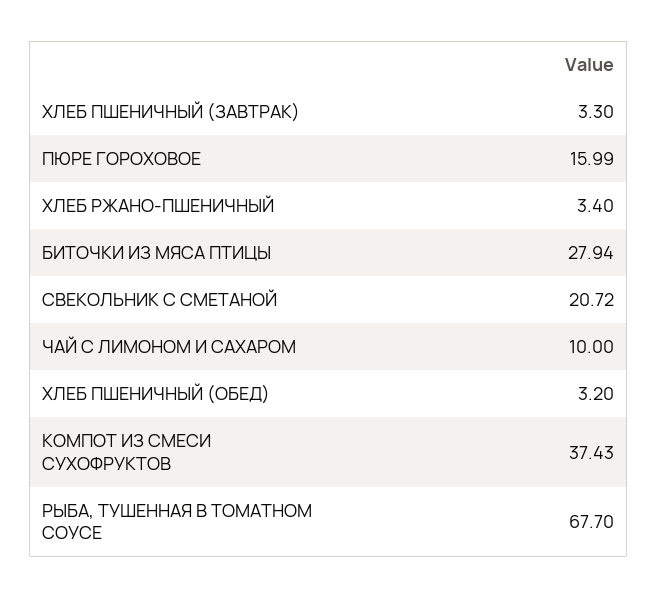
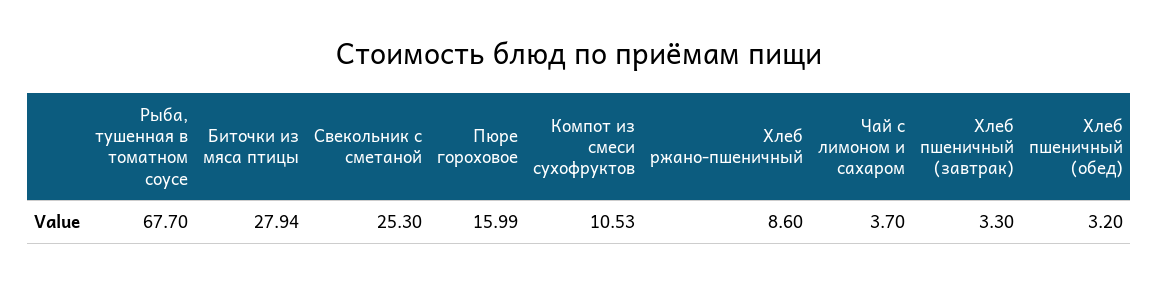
ХЛЕБ РЖАНО-ПШЕНИЧНЫЙ: 3.4 -> 8.6
СВЕКОЛЬНИК С СМЕТАНОЙ: 20.72 -> 25.3
ЧАЙ С ЛИМОНОМ И САХАРОМ: 10 -> 3.7
КОМПОТ ИЗ СМЕСИ СУХОФРУКТОВ: 37.43 -> 10.53

